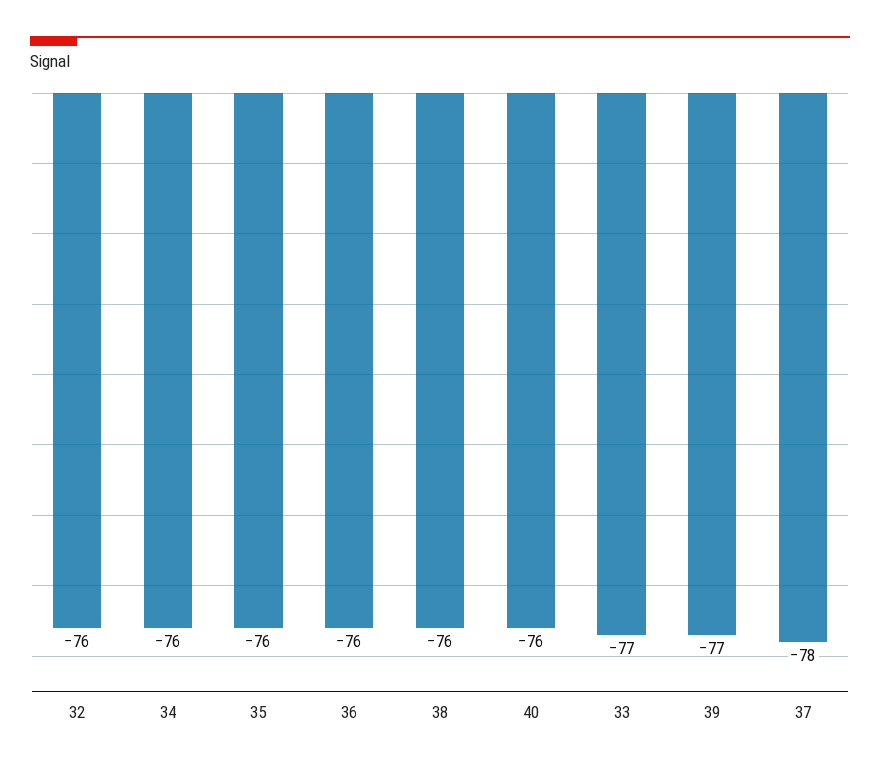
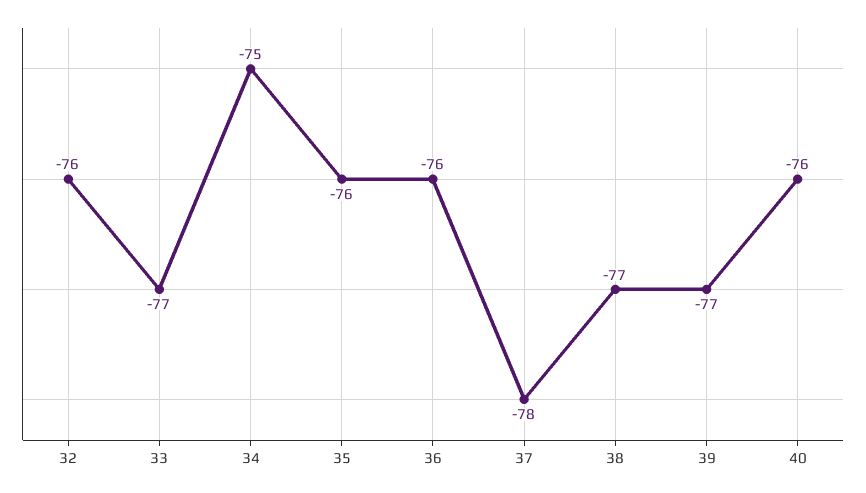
34: -76 -> -75
38: -76 -> -77

